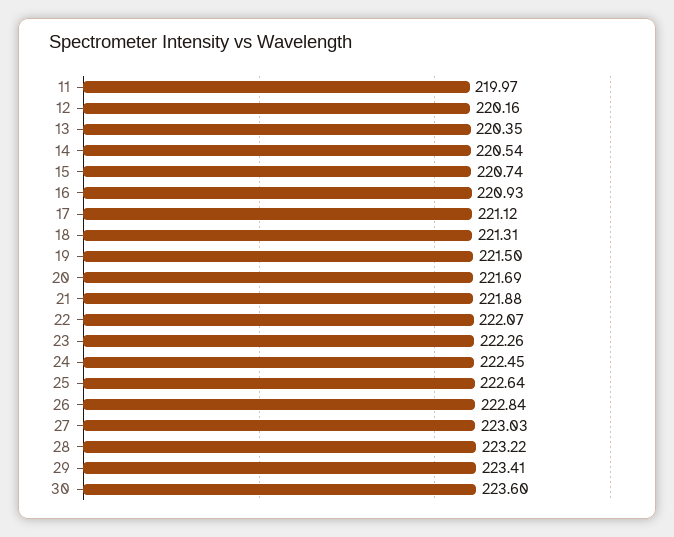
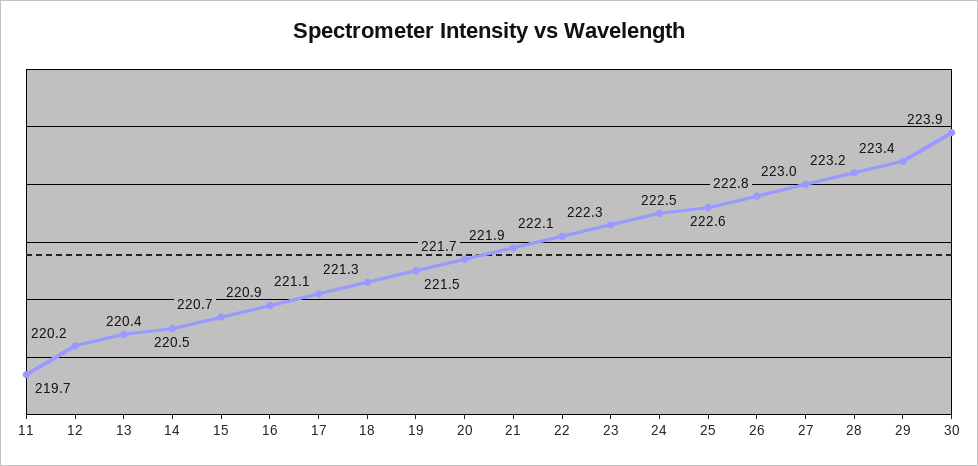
11: 219.97 -> 219.7
30: 223.6 -> 223.9

